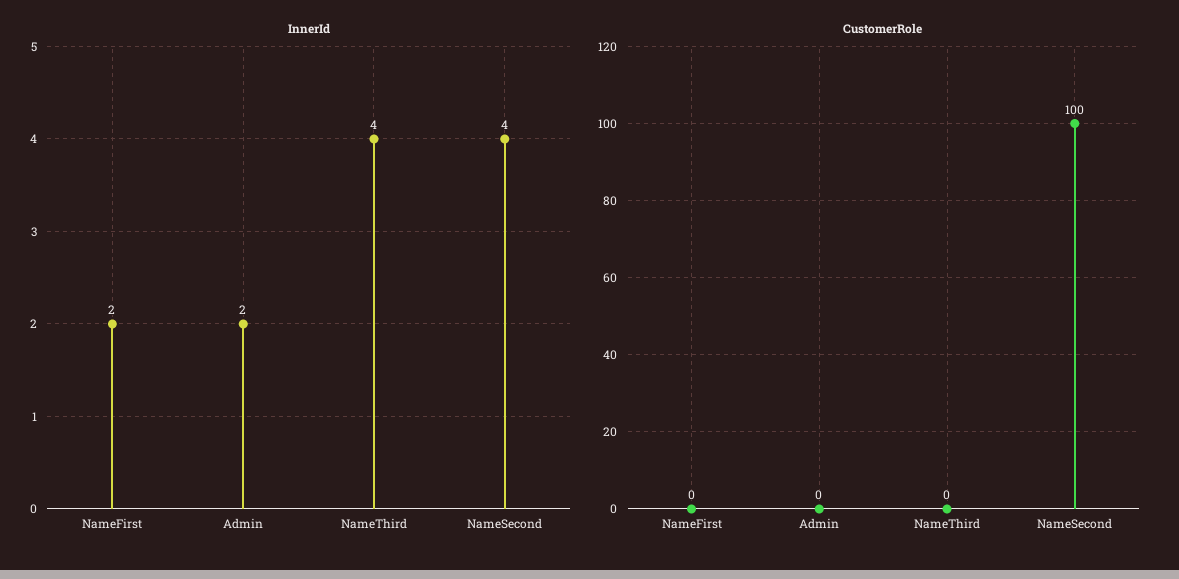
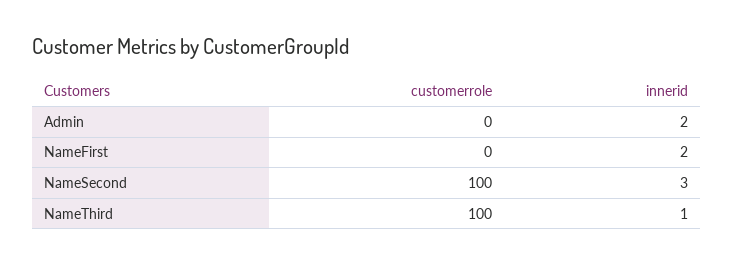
InnerId, NameThird: 4 -> 1
InnerId, NameSecond: 4 -> 3
CustomerRole, NameThird: 0 -> 100

